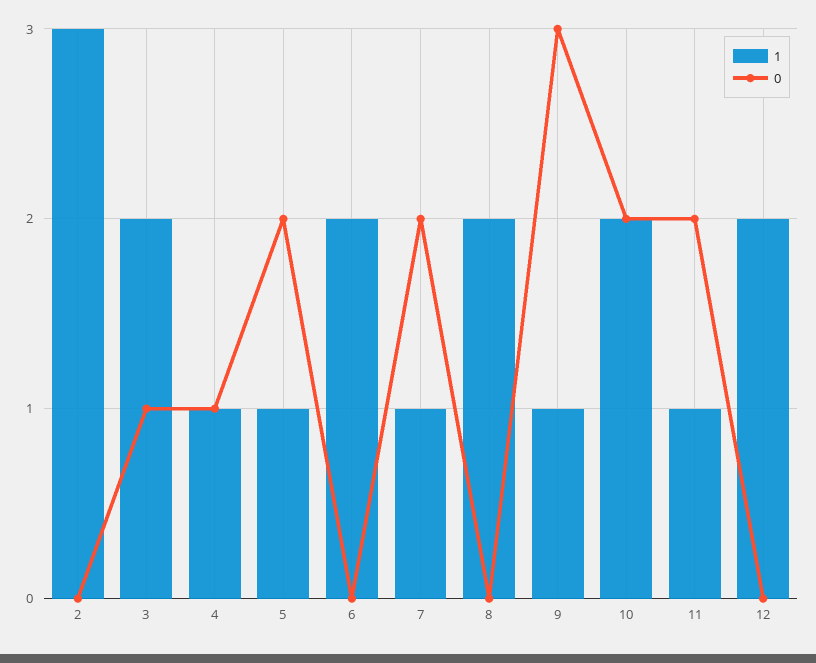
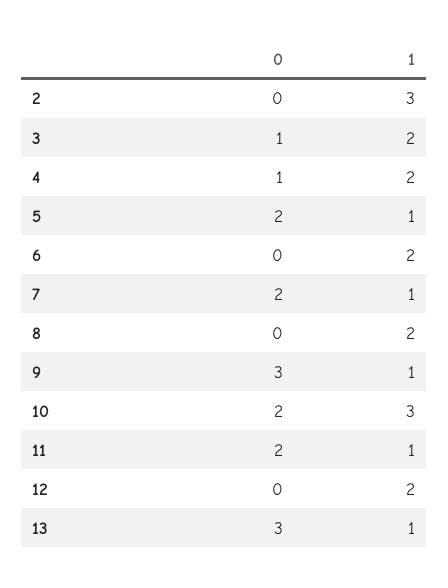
1, 4: 1 -> 2
1, 10: 2 -> 3
0, 13: none -> 3
1, 13: none -> 1

